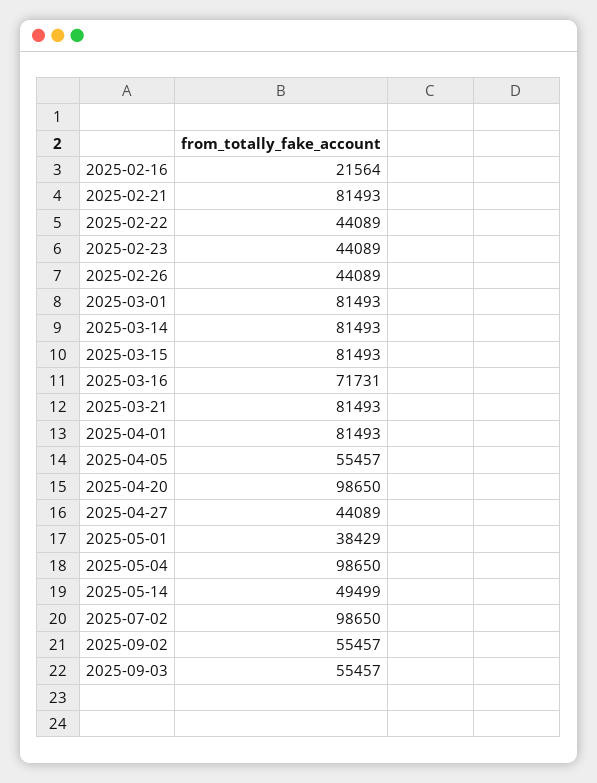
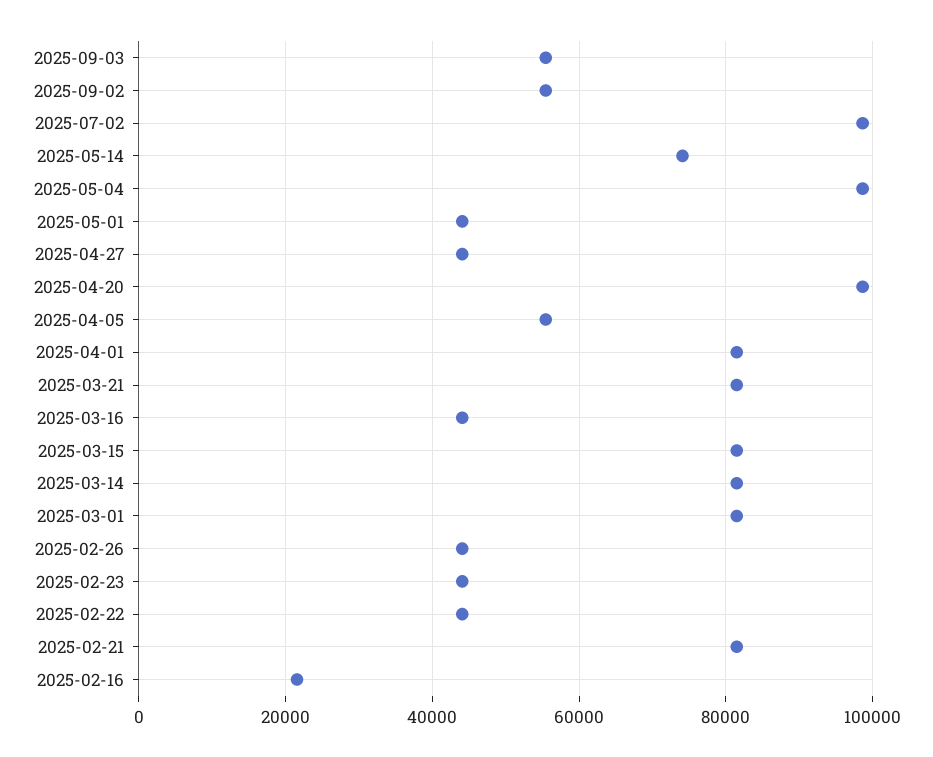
2025-03-16: 71731 -> 44000
2025-05-01: 38429 -> 44000
2025-05-14: 49499 -> 74000

